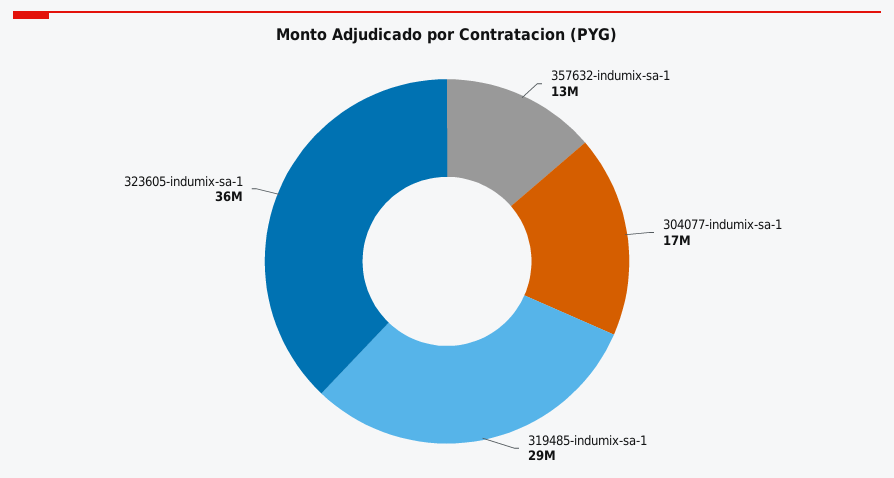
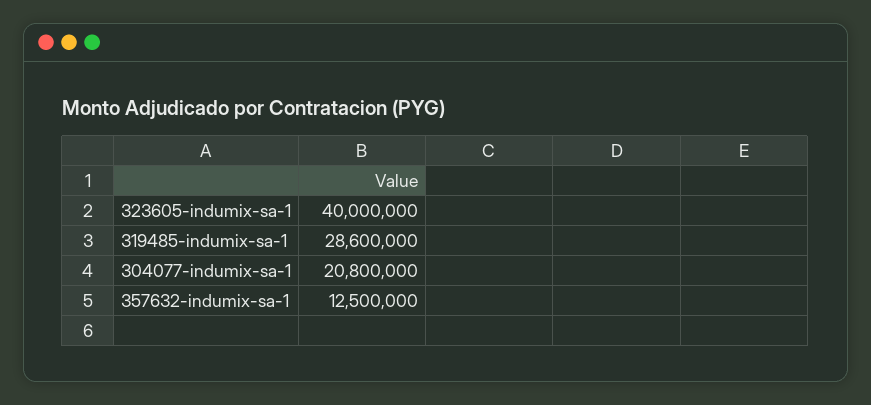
304077-indumix-sa-1: 17000000 -> 20800000
323605-indumix-sa-1: 36000000 -> 40000000

